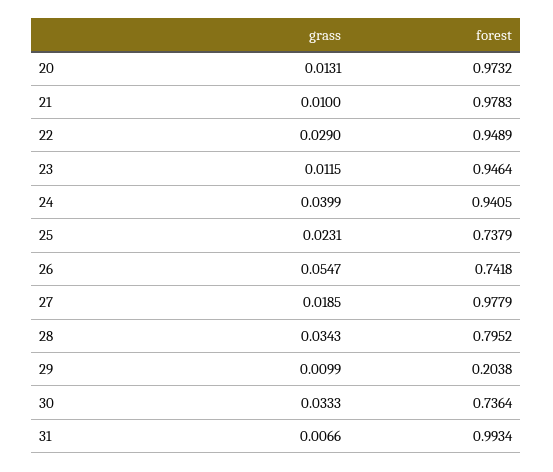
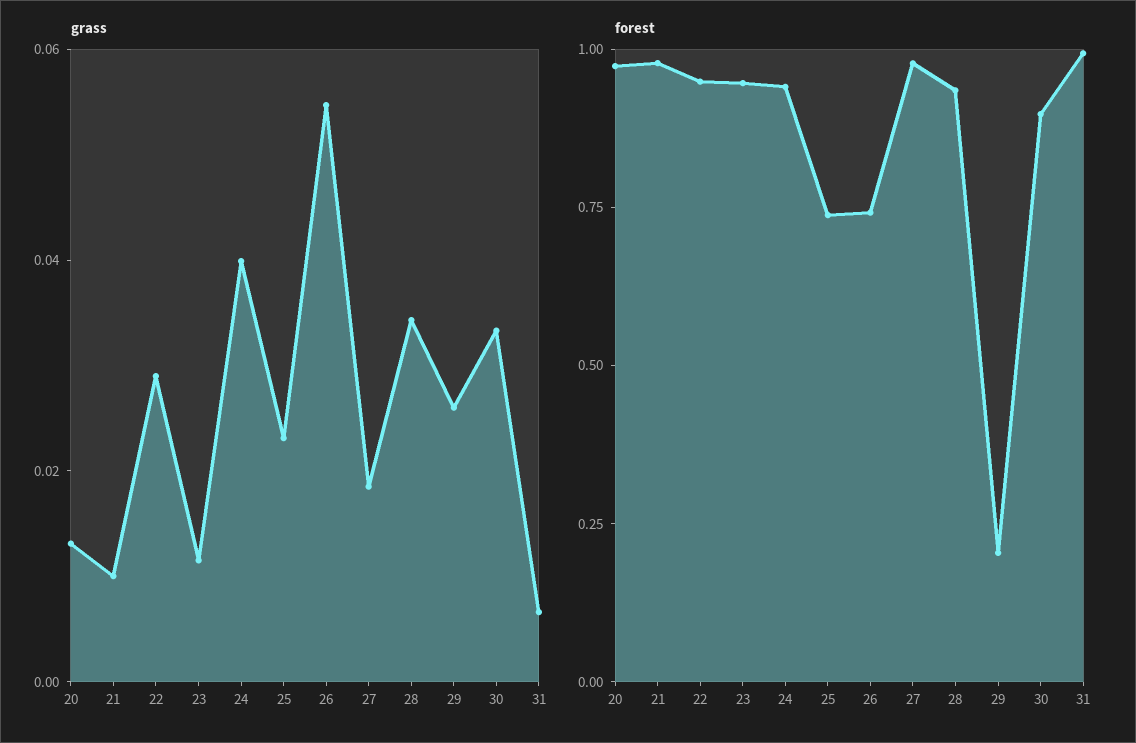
forest, 28: 0.7952 -> 0.95
grass, 29: 0.0099 -> 0.025
forest, 30: 0.7364 -> 0.9

